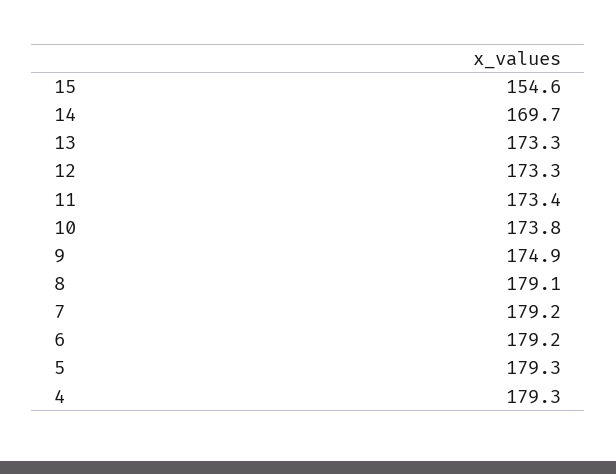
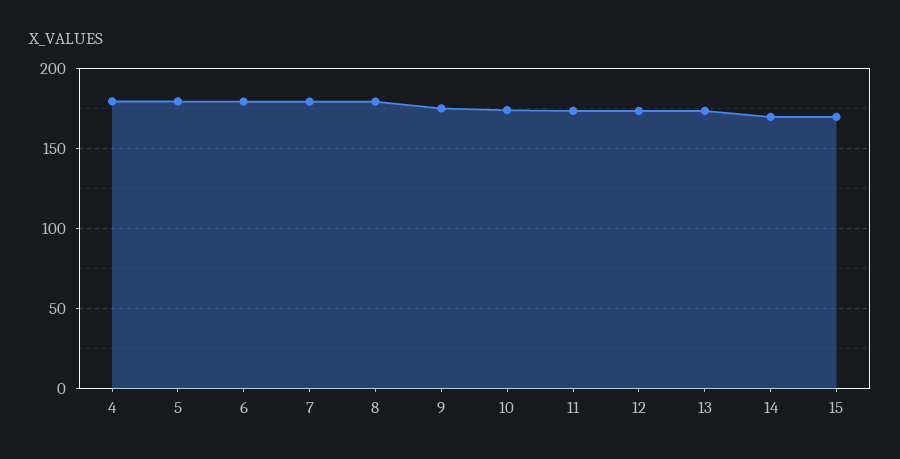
15: 154.6 -> 170

